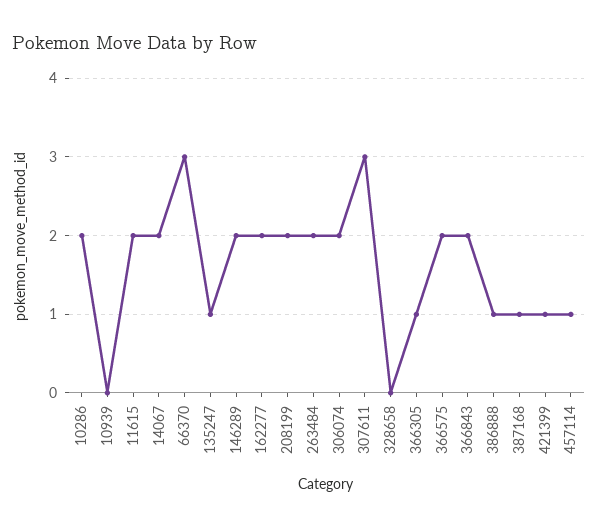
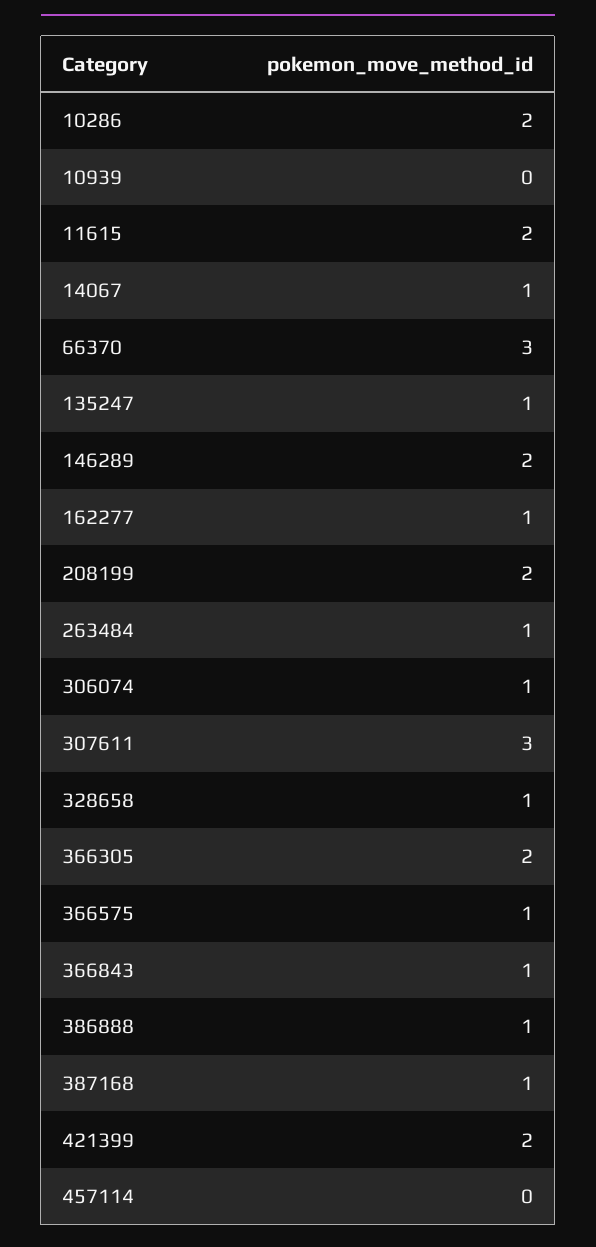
14067: 2 -> 1
162277: 2 -> 1
263484: 2 -> 1
306074: 2 -> 1
328658: 0 -> 1
366305: 1 -> 2
366575: 2 -> 1
366843: 2 -> 1
421399: 1 -> 2
457114: 1 -> 0

